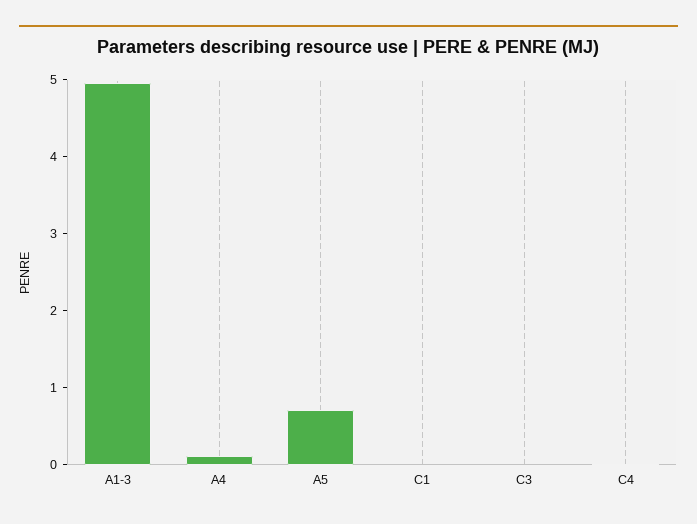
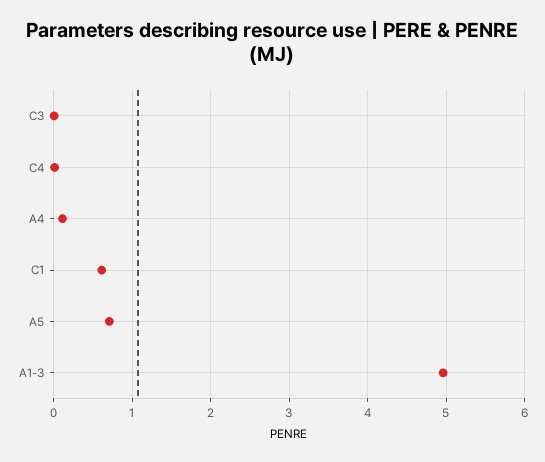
C1: 0 -> 0.6

